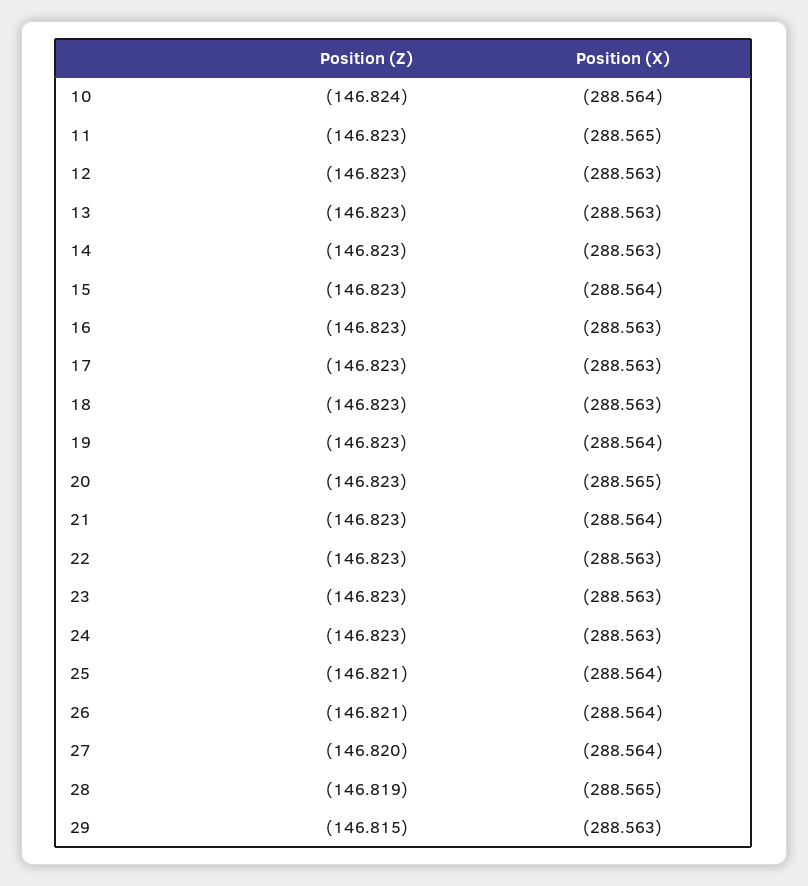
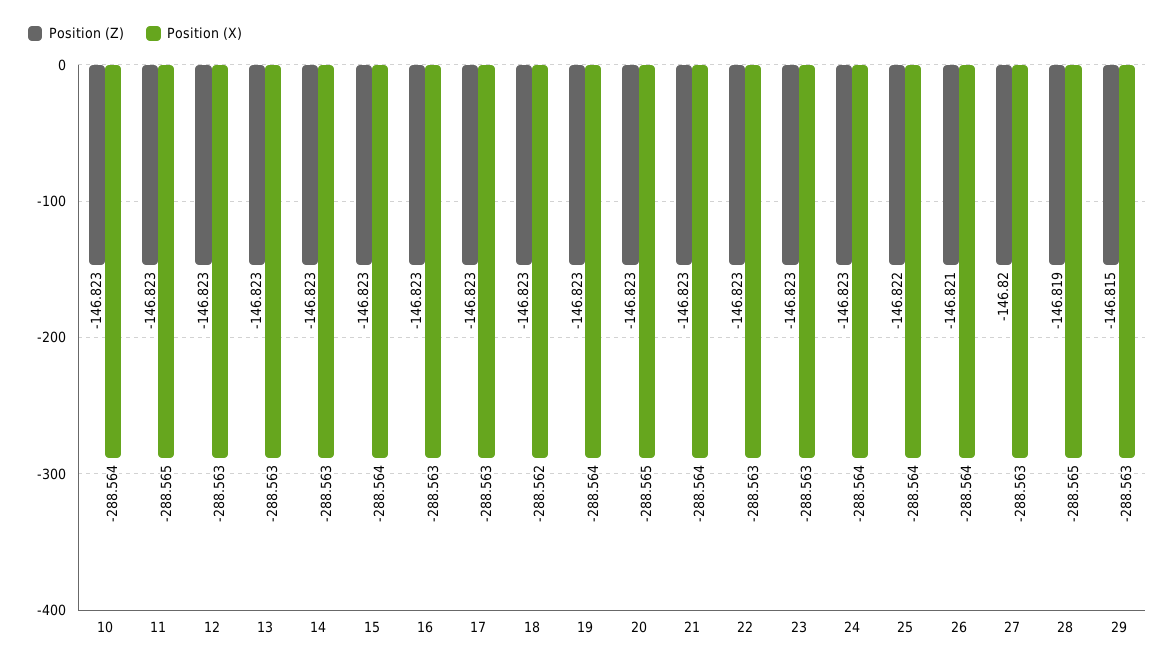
Position (Z), 10: -146.824 -> -146.823
Position (X), 18: -288.563 -> -288.562
Position (X), 24: -288.563 -> -288.564
Position (Z), 25: -146.821 -> -146.822
Position (X), 27: -288.564 -> -288.563

